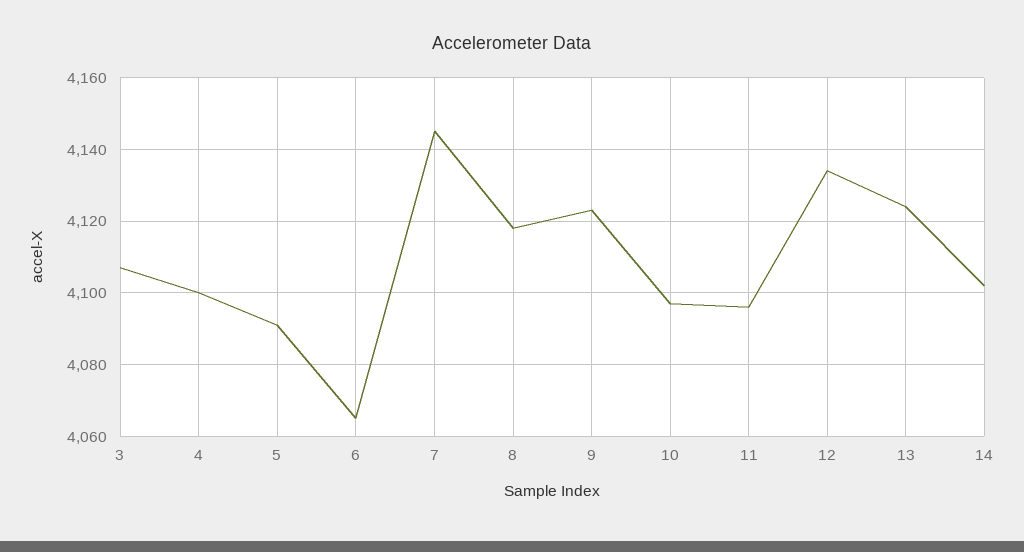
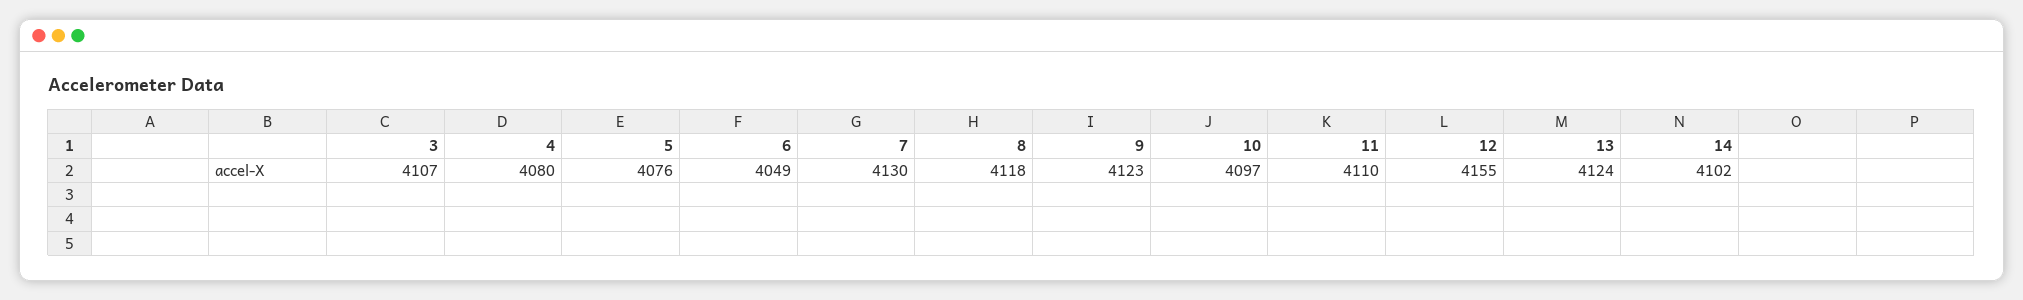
4: 4100 -> 4080
5: 4090 -> 4076
6: 4065 -> 4049
7: 4145 -> 4130
11: 4095 -> 4110
12: 4135 -> 4155

